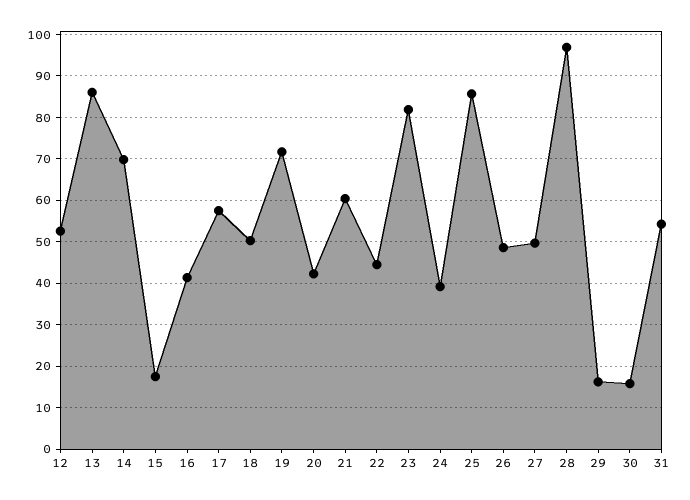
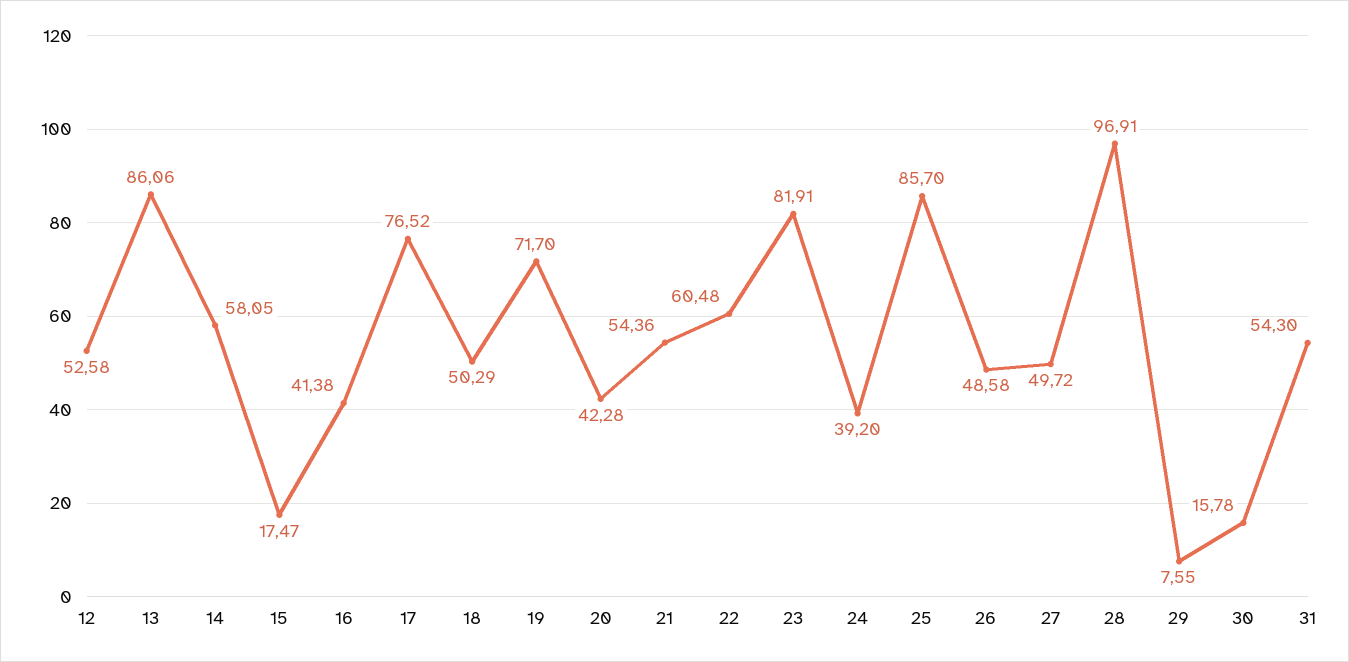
14: 70 -> 58.05
17: 58 -> 76.52
21: 60 -> 54.36
22: 44 -> 60.48
29: 16 -> 7.55

